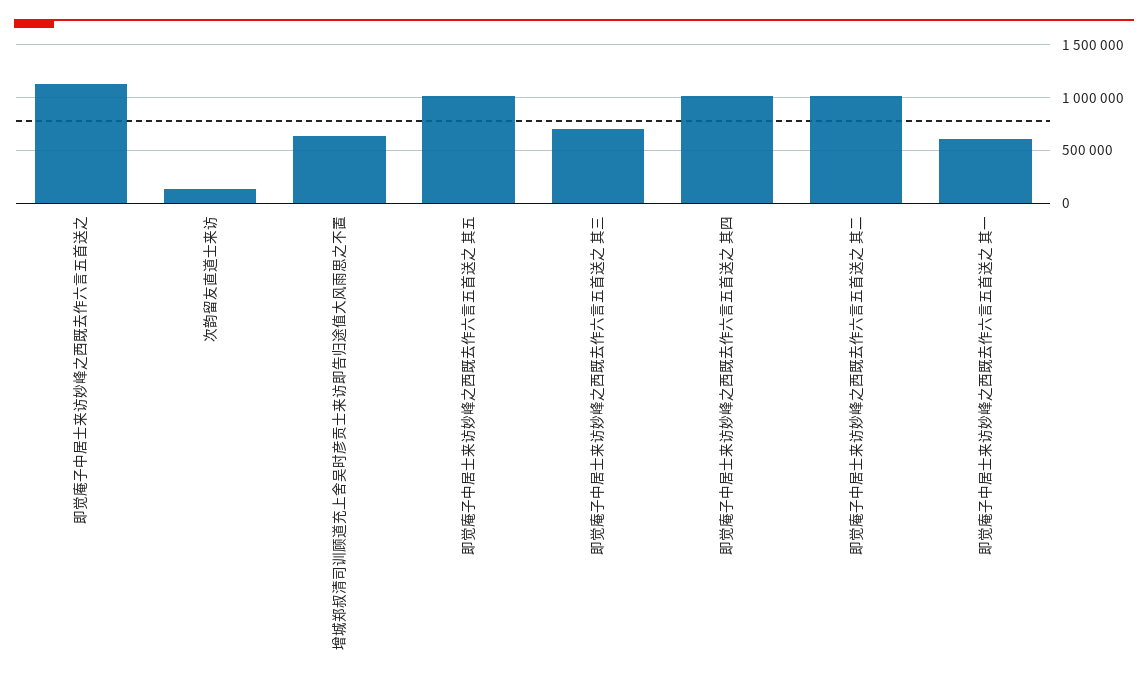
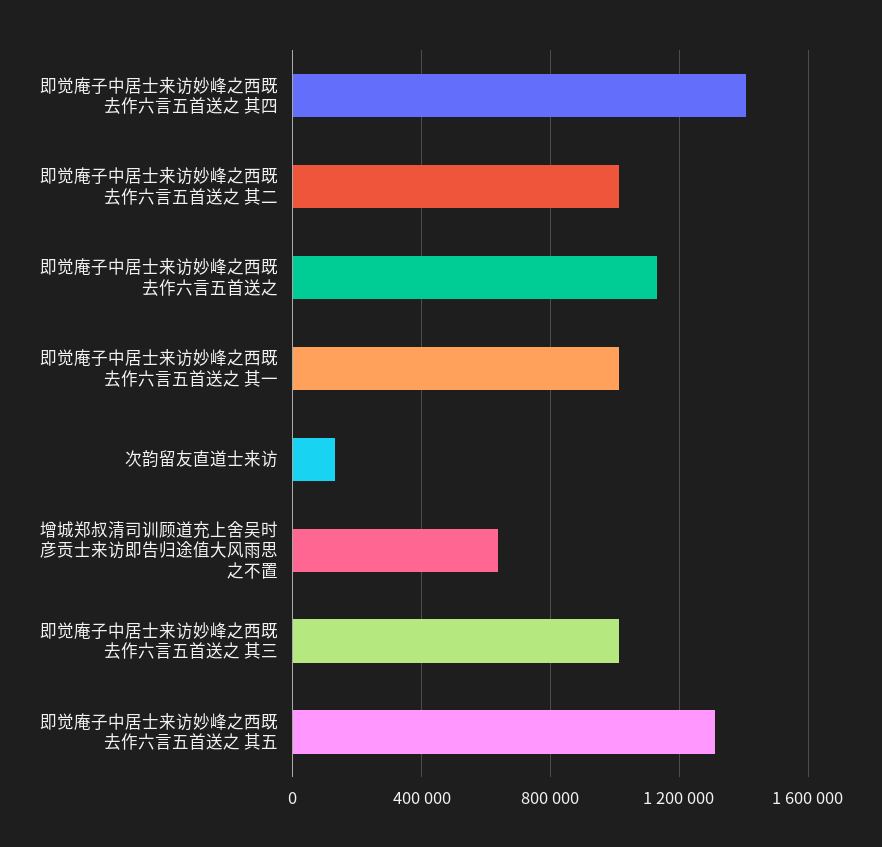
即觉庵子中居士来访妙峰之西既去作六言五首送之 其五: 1000000 -> 1300000
即觉庵子中居士来访妙峰之西既去作六言五首送之 其三: 700000 -> 1000000
即觉庵子中居士来访妙峰之西既去作六言五首送之 其四: 1000000 -> 1400000
即觉庵子中居士来访妙峰之西既去作六言五首送之 其一: 600000 -> 1000000

